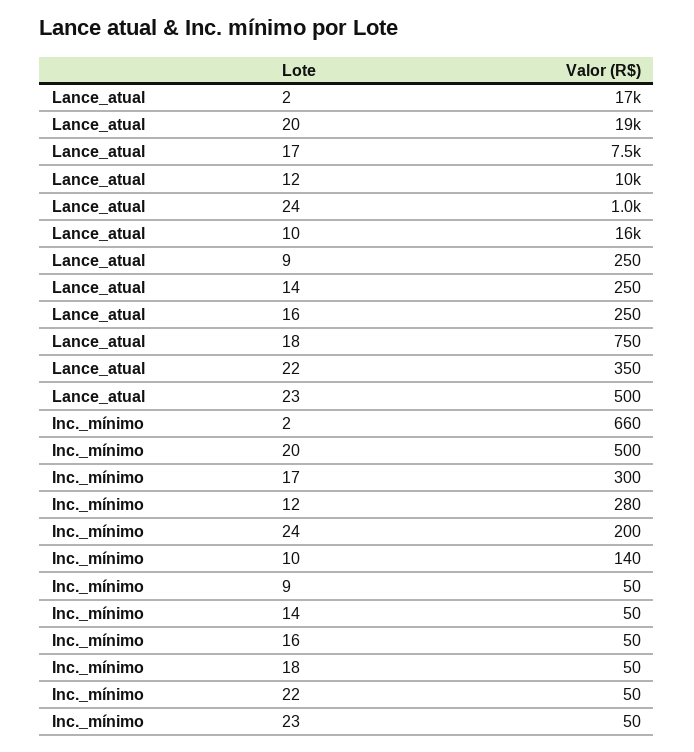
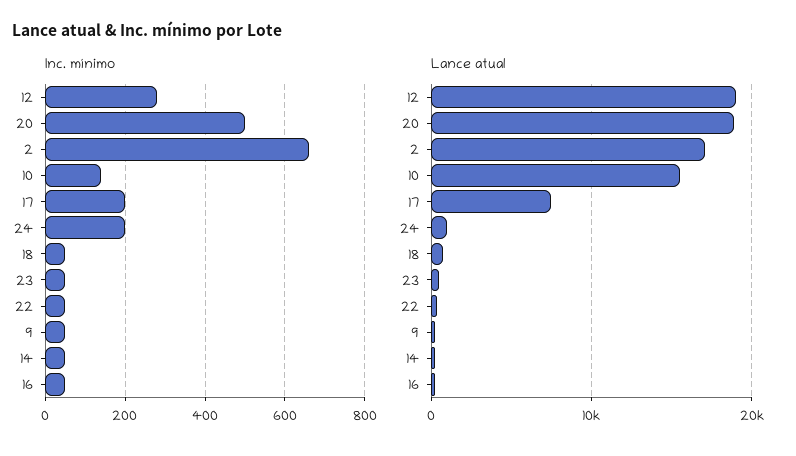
Lance_atual, 12: 10000 -> 19000
Inc._mínimo, 17: 300 -> 200

